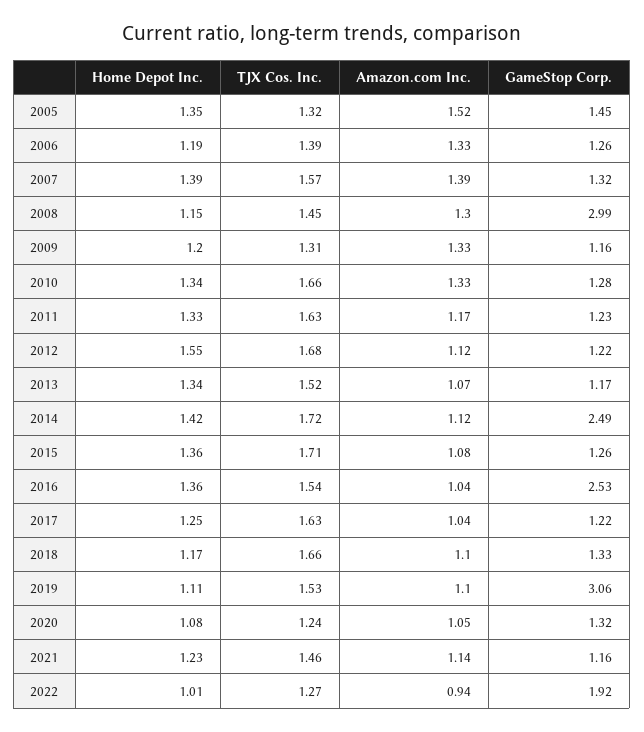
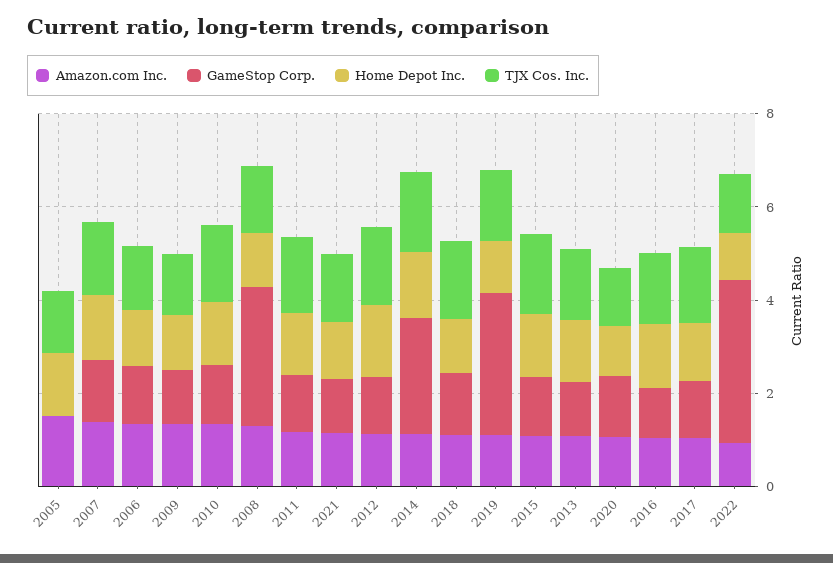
GameStop Corp., 2005: 1.45 -> 0
GameStop Corp., 2016: 2.53 -> 1
GameStop Corp., 2022: 1.92 -> 3.5

